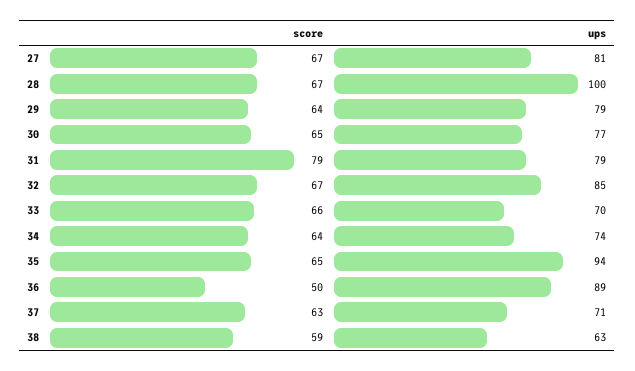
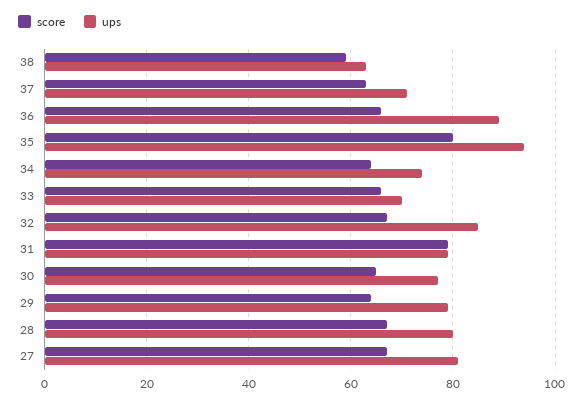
ups, 28: 100 -> 80
score, 35: 65 -> 80
score, 36: 50 -> 65

